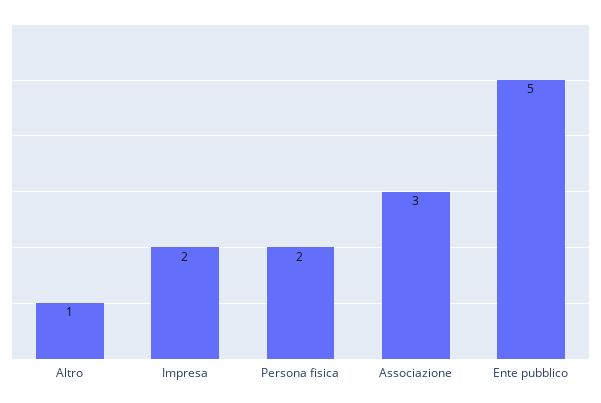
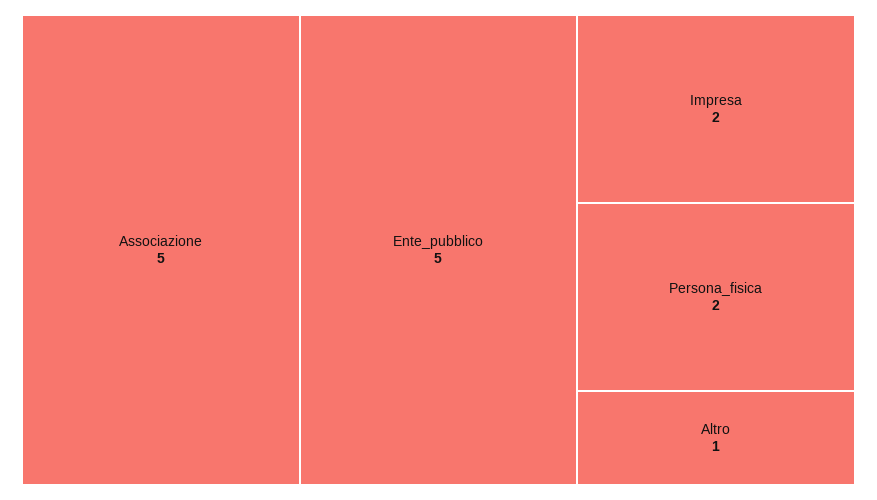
Associazione: 3 -> 5

